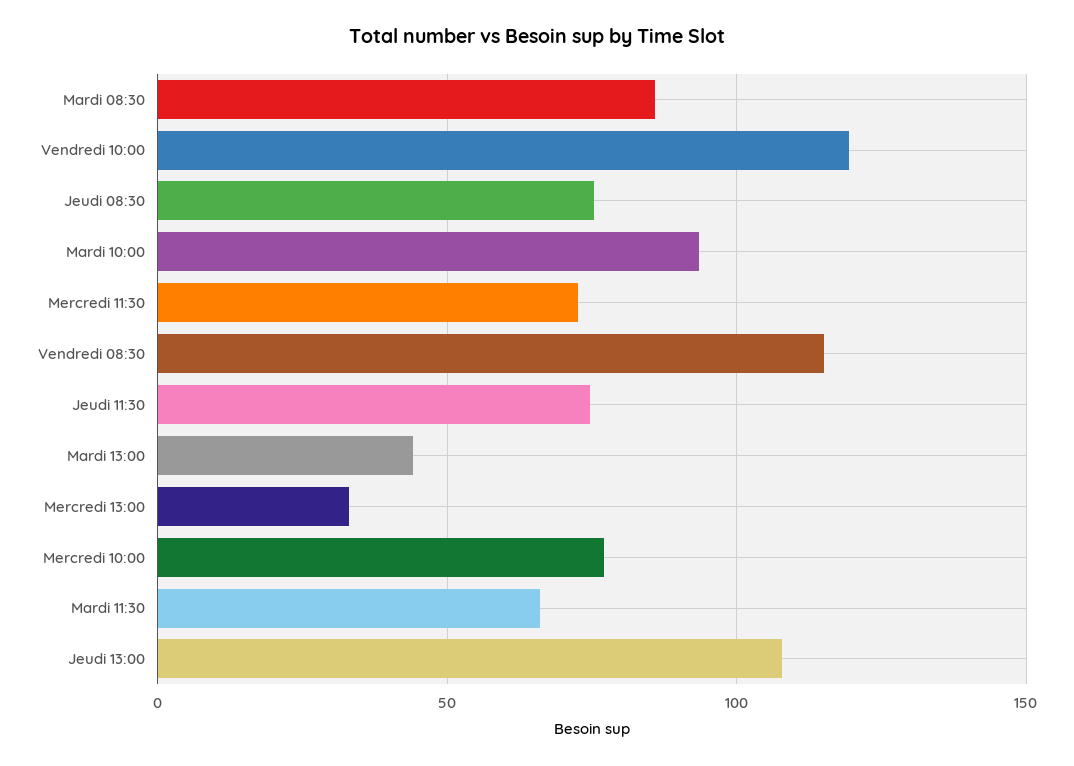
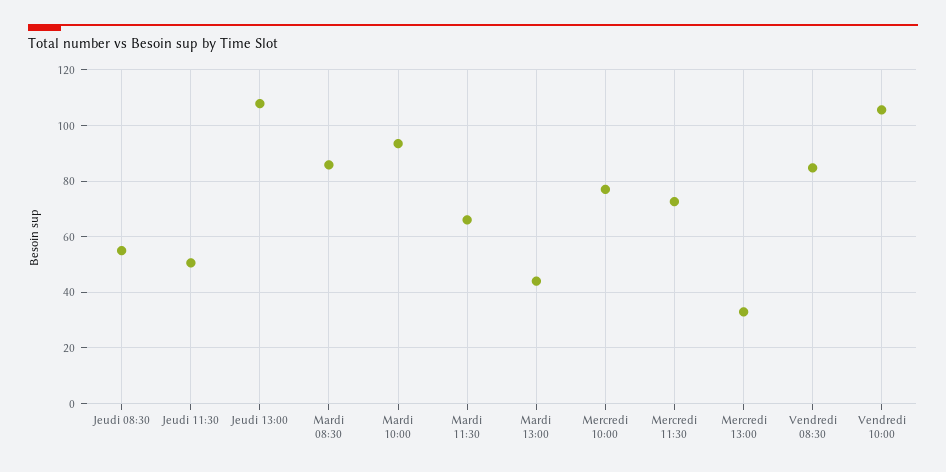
Vendredi 10:00: 120 -> 105
Jeudi 08:30: 75 -> 55
Vendredi 08:30: 115 -> 85
Jeudi 11:30: 75 -> 50

